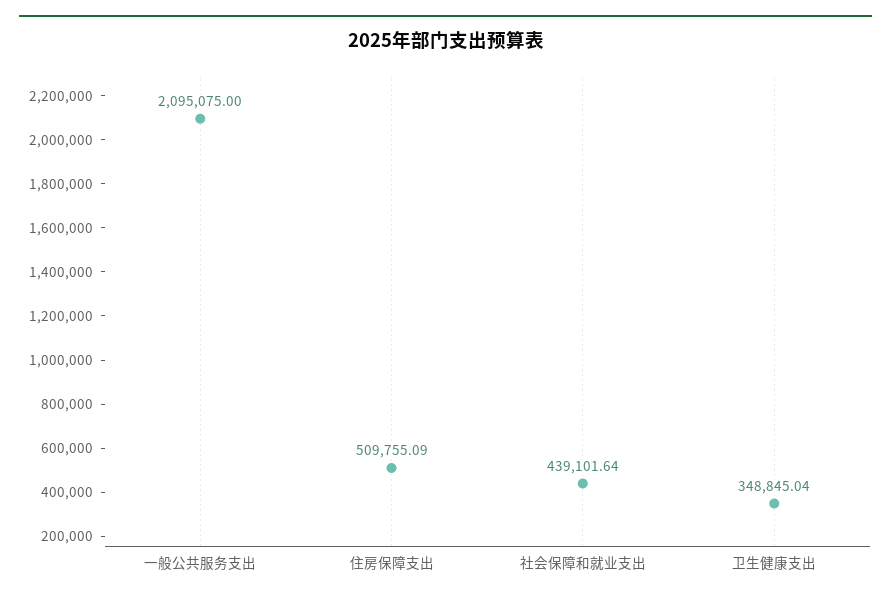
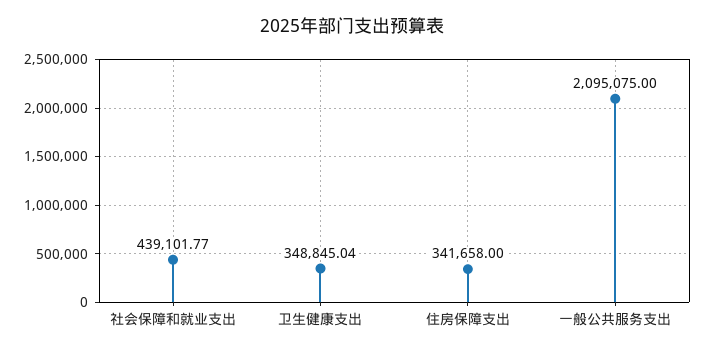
住房保障支出: 509755.09 -> 341658
社会保障和就业支出: 439101.64 -> 439101.77

